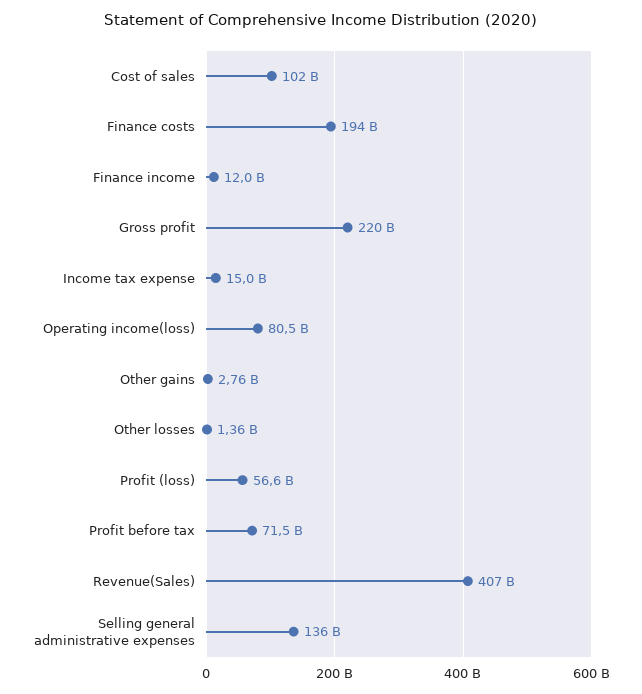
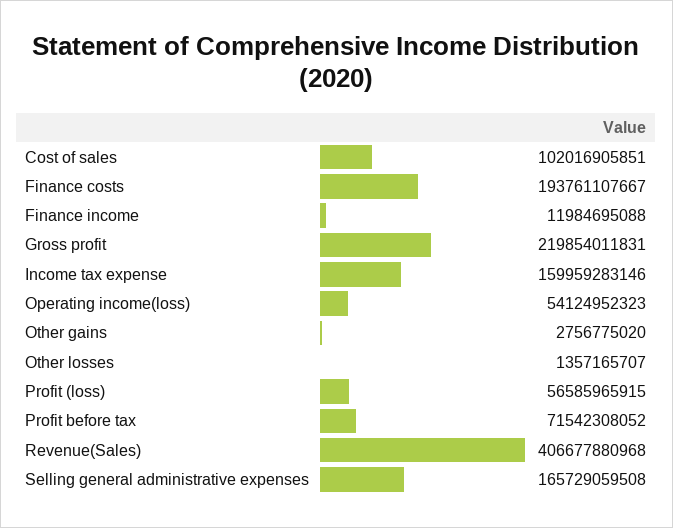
Income tax expense: 15000000000 -> 159959283146
Operating income(loss): 80500000000 -> 54124952323
Selling general administrative expenses: 136000000000 -> 165729059508

